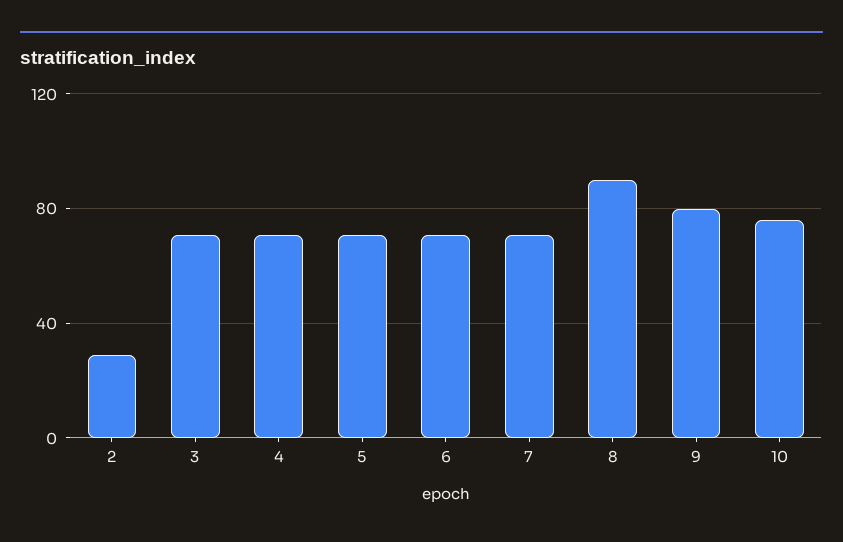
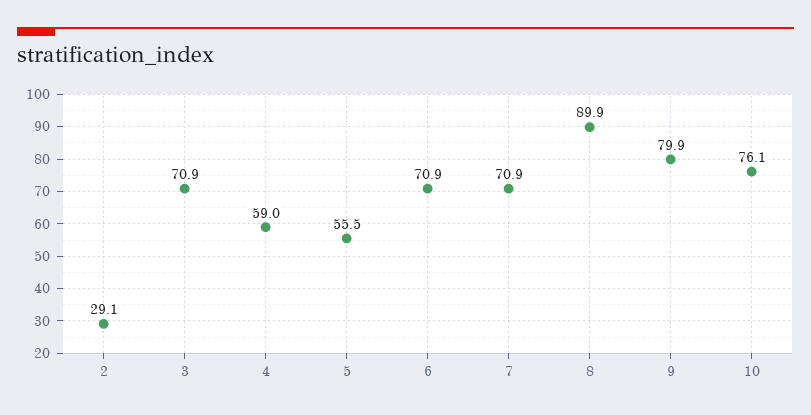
4: 70 -> 59
5: 70 -> 55.5

